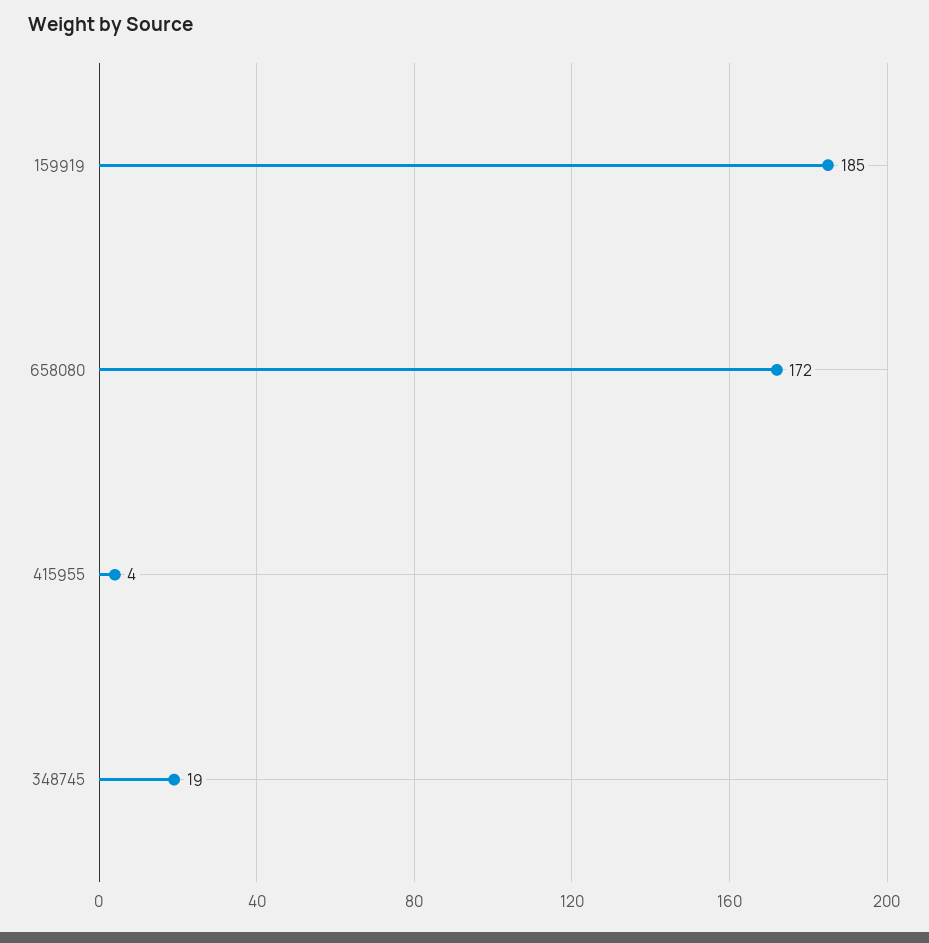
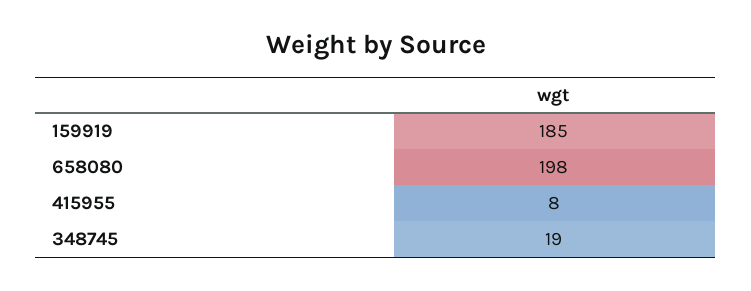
658080: 172 -> 198
415955: 4 -> 8

